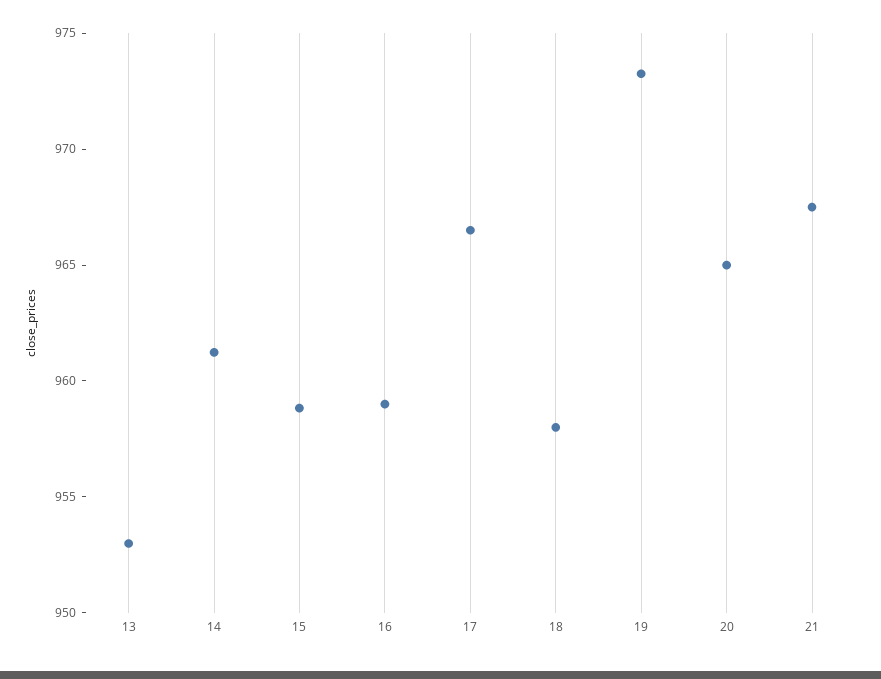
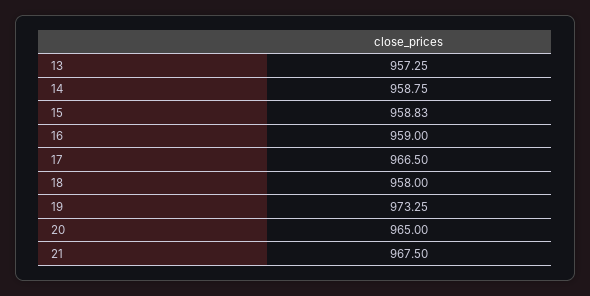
13: 953 -> 957.25
14: 961 -> 958.75

